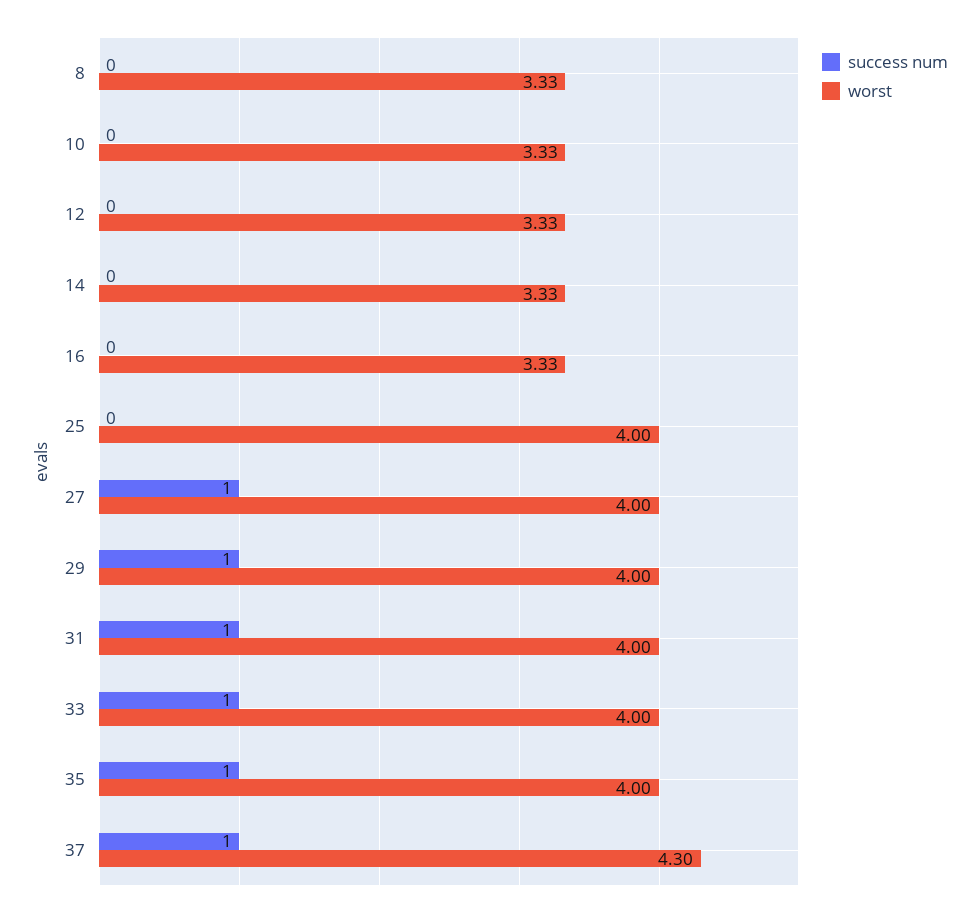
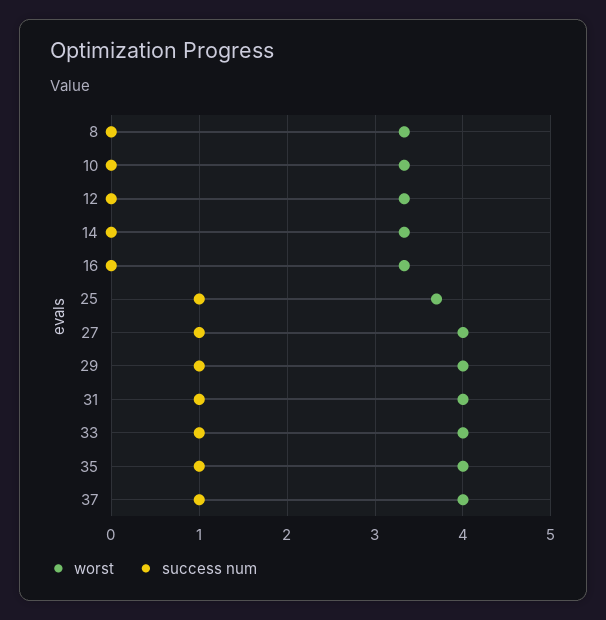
success num, 25: 0 -> 1
worst, 25: 4 -> 3.7
worst, 37: 4.3 -> 4

